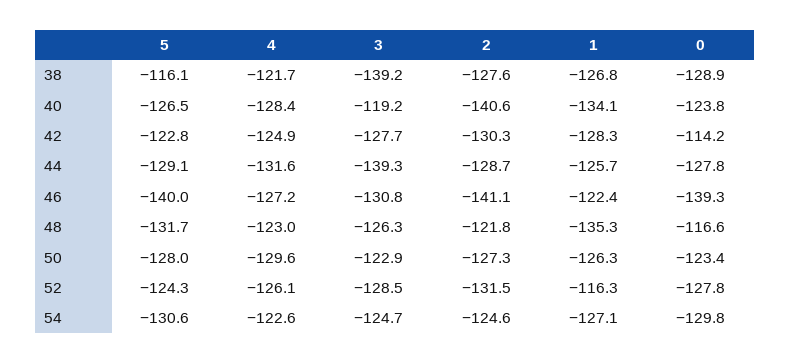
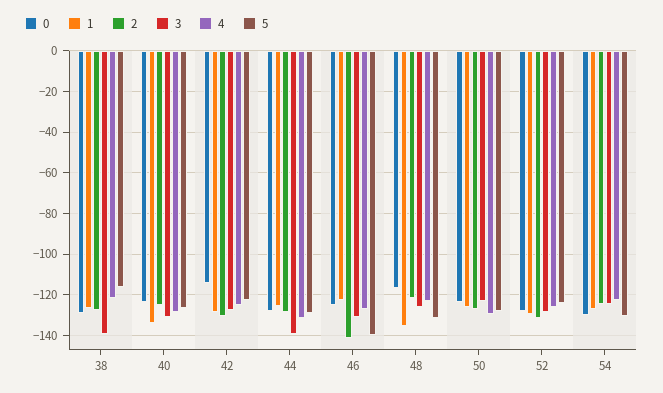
3, 40: -119.2 -> -130
2, 40: -140.6 -> -125
0, 46: -139.3 -> -125
1, 52: -116.3 -> -130

